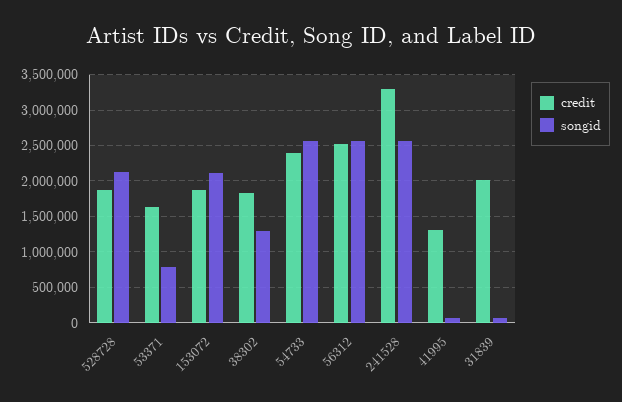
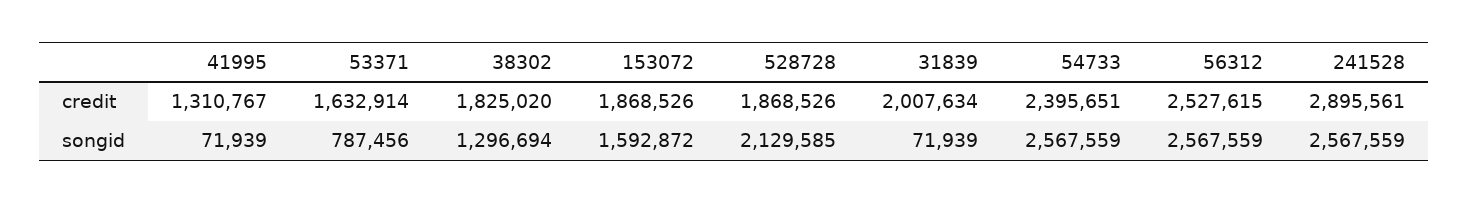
songid, 153072: 2100000 -> 1592872
credit, 241528: 3300000 -> 2895561

